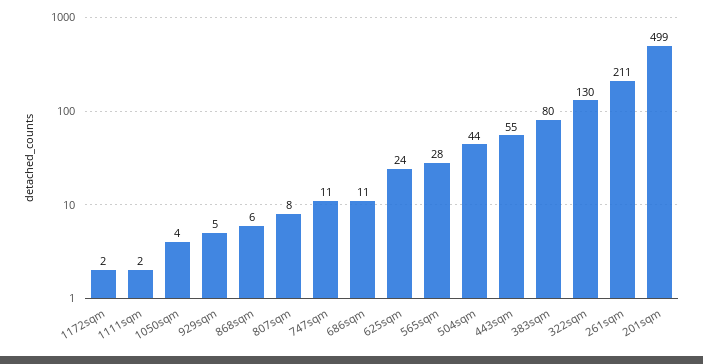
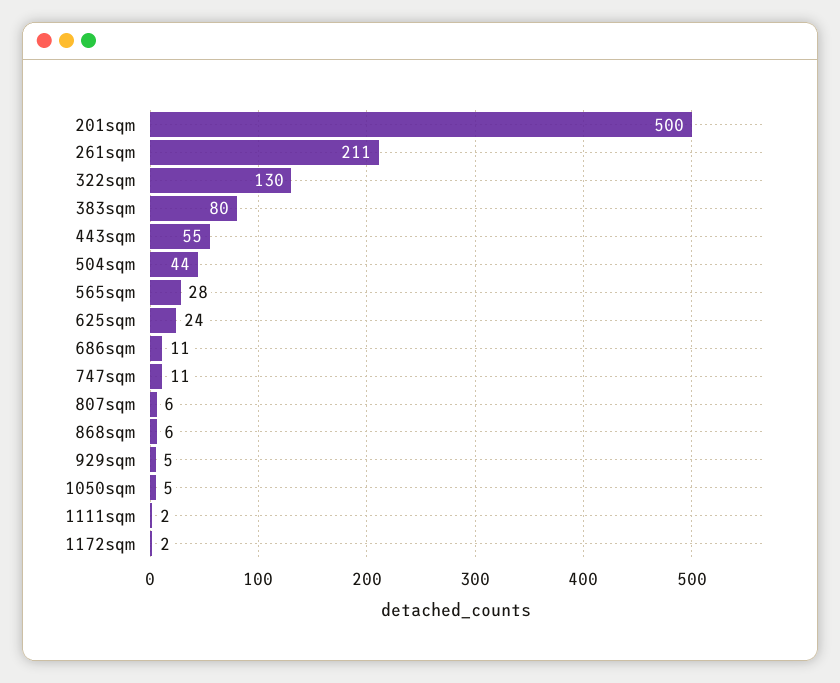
1050sqm: 4 -> 5
807sqm: 8 -> 6
201sqm: 499 -> 500

